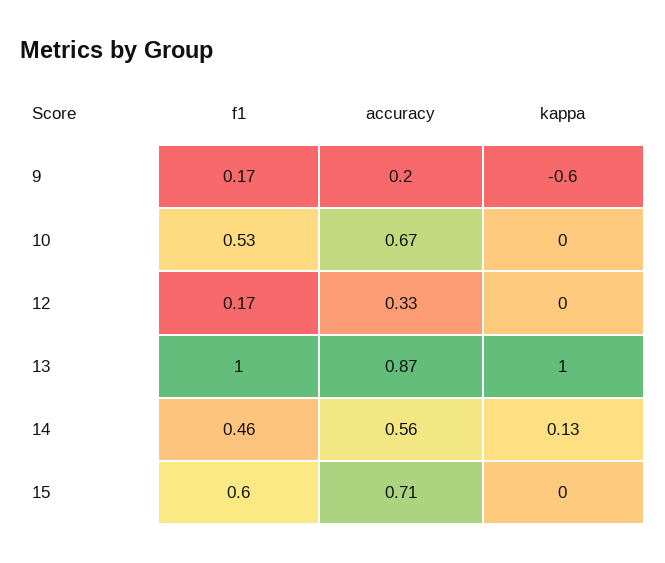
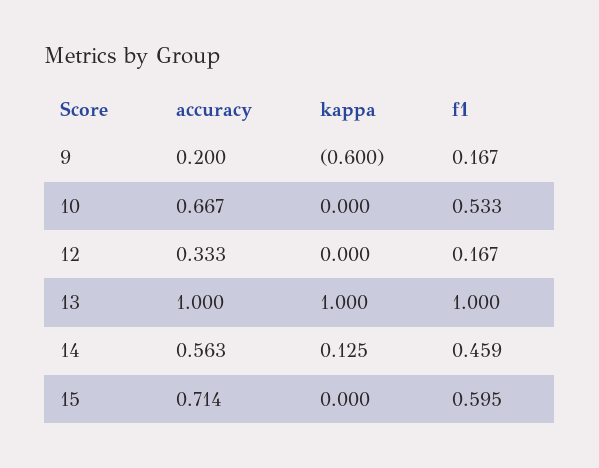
accuracy, 13: 0.87 -> 1

